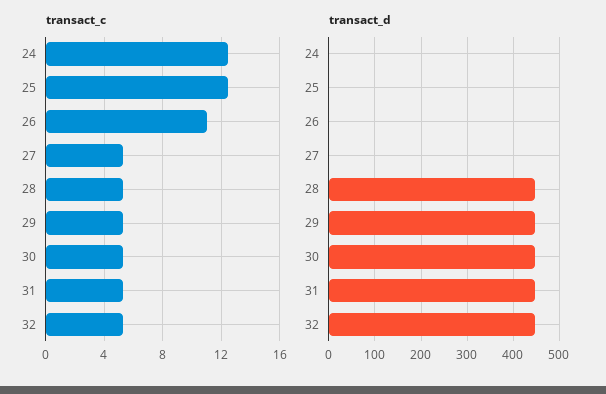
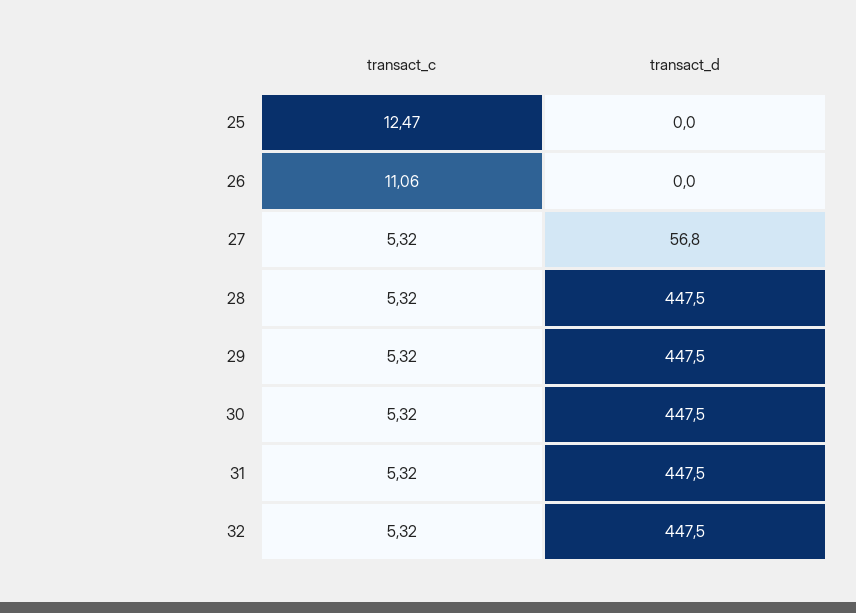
transact_c, 24: 12.5 -> none
transact_d, 24: 0 -> none
transact_d, 27: 0 -> 56.8

